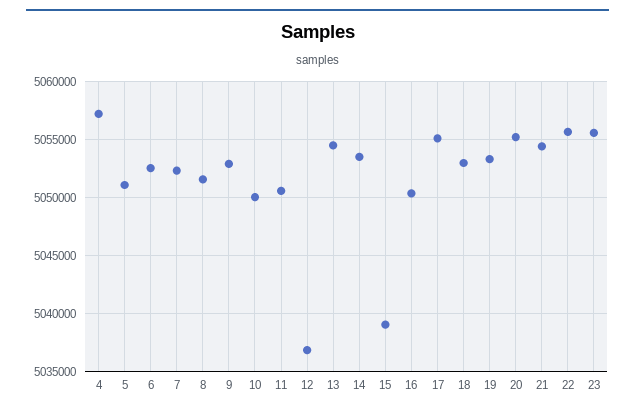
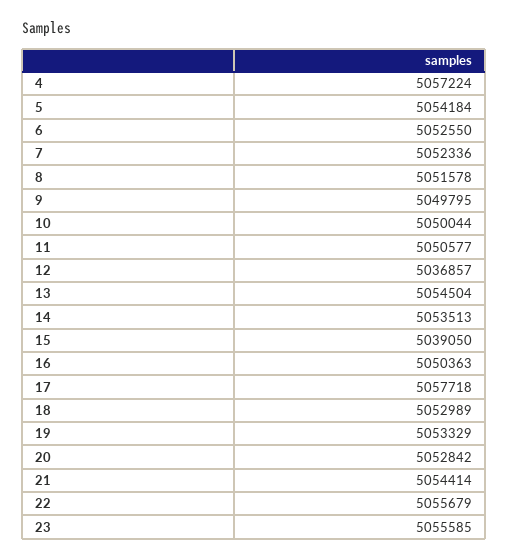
5: 5051000 -> 5054184
9: 5053000 -> 5049795
17: 5055000 -> 5057718
20: 5055000 -> 5052842

